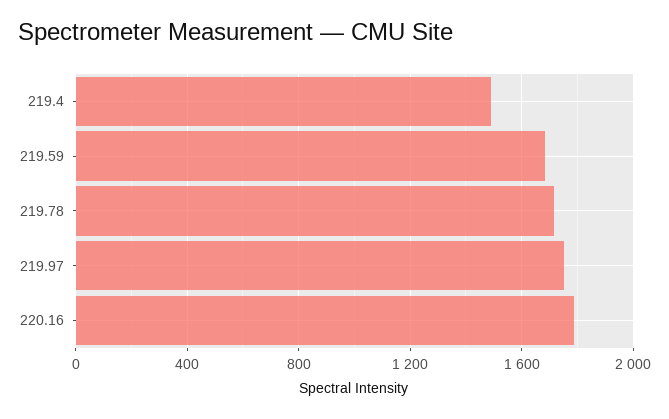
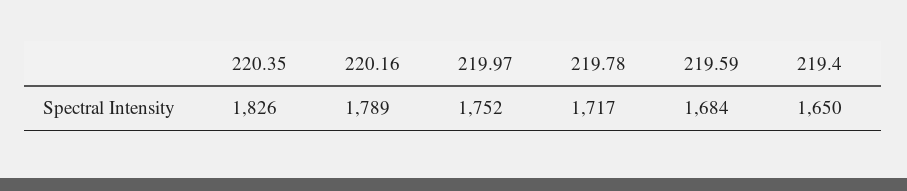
219.4: 1500 -> 1650
220.35: none -> 1826

